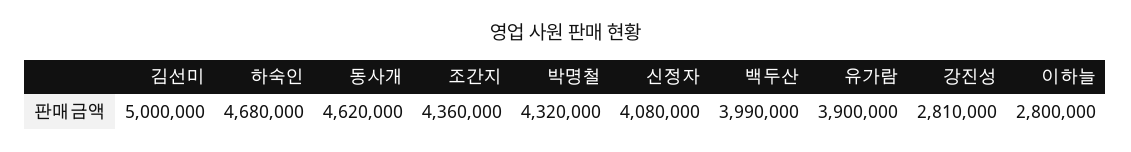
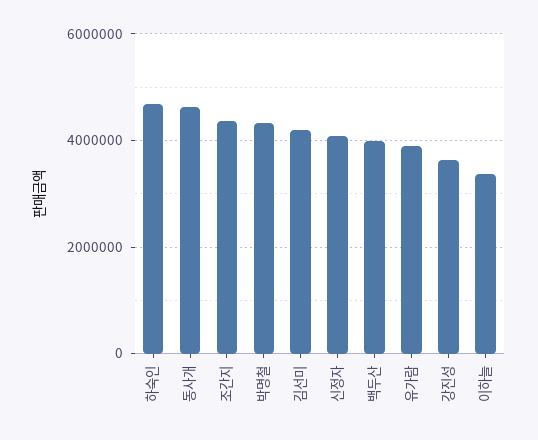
김선미: 5000000 -> 4200000
강진성: 2810000 -> 3600000
이하늘: 2800000 -> 3400000

